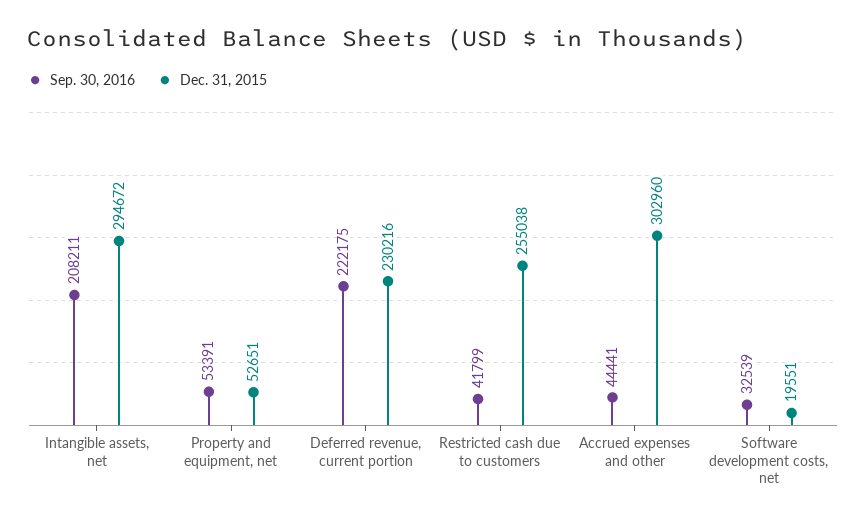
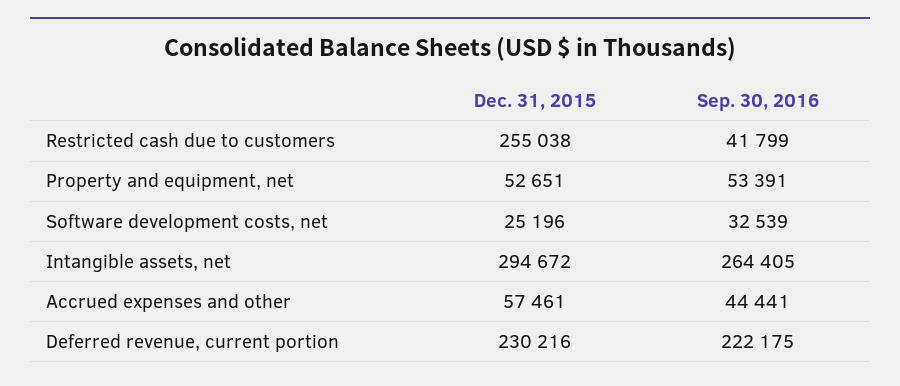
Sep. 30, 2016, Intangible assets, net: 208211 -> 264405
Dec. 31, 2015, Accrued expenses and other: 302960 -> 57461
Dec. 31, 2015, Software development costs, net: 19551 -> 25196

